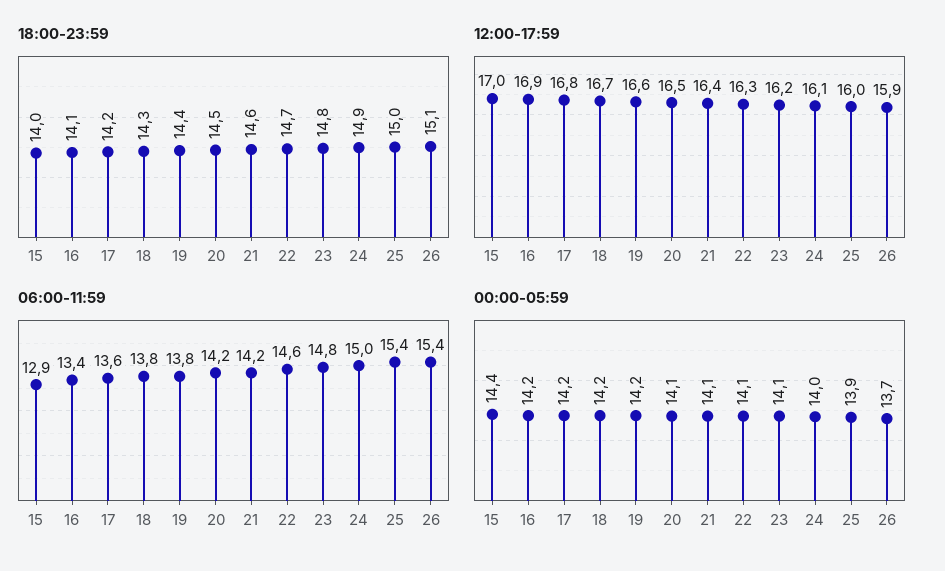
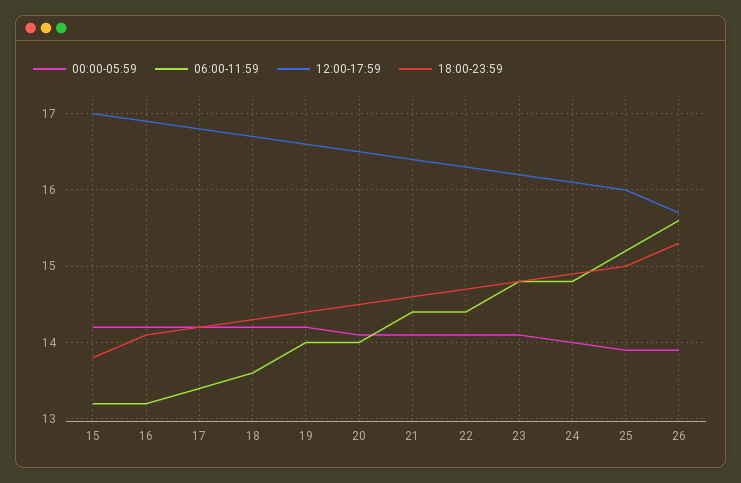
18:00-23:59, 15: 14 -> 13.8
18:00-23:59, 26: 15.1 -> 15.3
12:00-17:59, 26: 15.9 -> 15.7
06:00-11:59, 15: 12.9 -> 13.2
06:00-11:59, 16: 13.4 -> 13.2
06:00-11:59, 17: 13.6 -> 13.4
06:00-11:59, 18: 13.8 -> 13.6
06:00-11:59, 19: 13.8 -> 14
06:00-11:59, 20: 14.2 -> 14
06:00-11:59, 21: 14.2 -> 14.4
06:00-11:59, 22: 14.6 -> 14.4
06:00-11:59, 24: 15 -> 14.8
06:00-11:59, 25: 15.4 -> 15.2
06:00-11:59, 26: 15.4 -> 15.6
00:00-05:59, 15: 14.4 -> 14.2
00:00-05:59, 26: 13.7 -> 13.9

